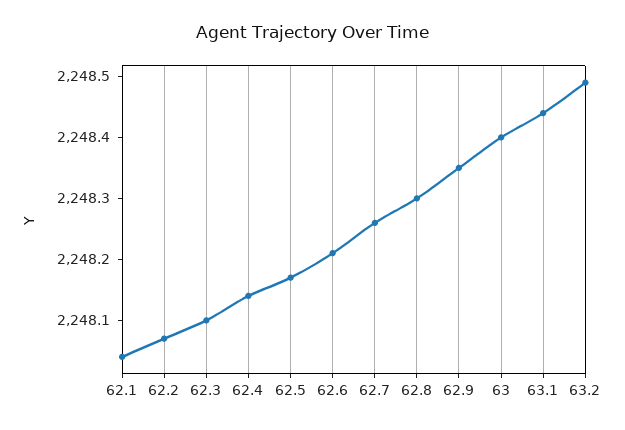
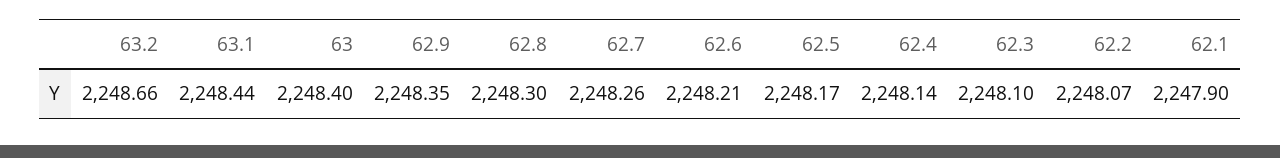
62.1: 2248.05 -> 2247.9
63.2: 2248.5 -> 2248.66

